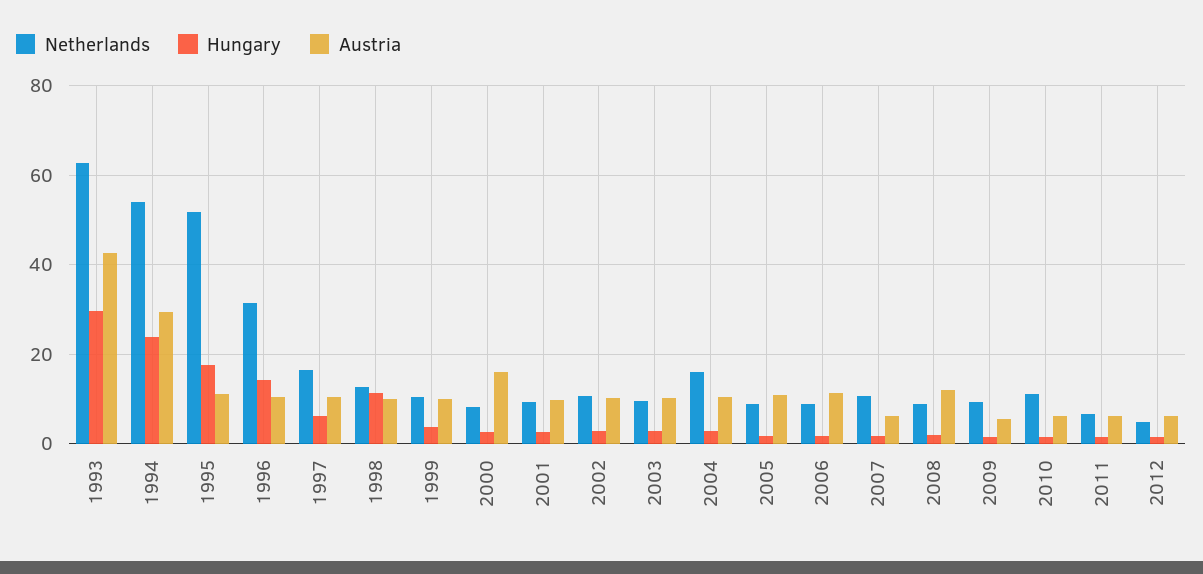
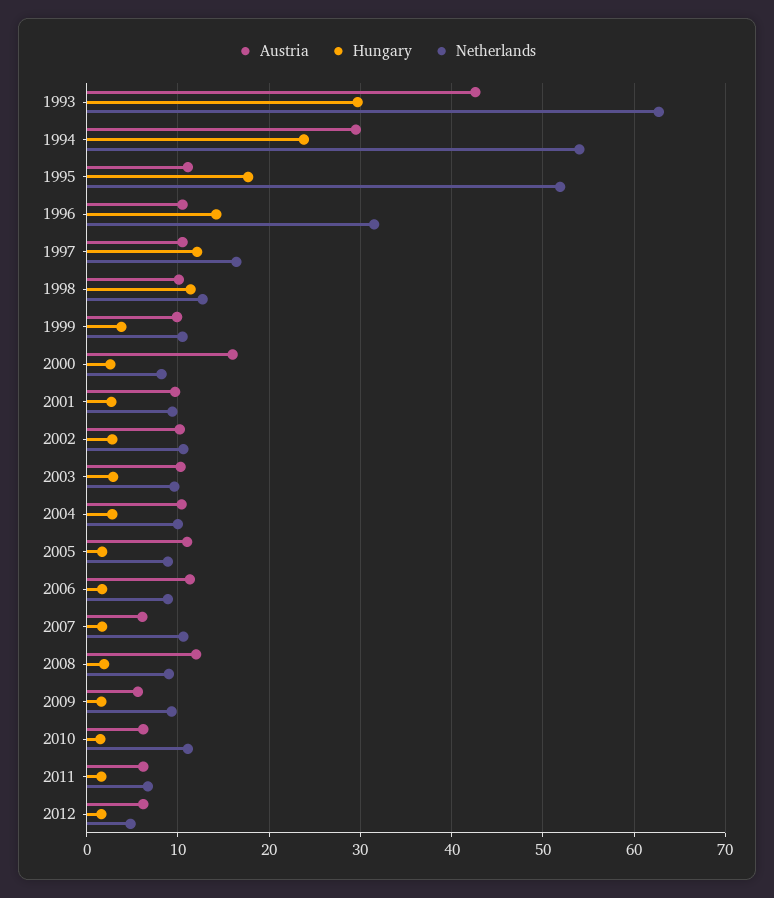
Hungary, 1997: 6 -> 12
Netherlands, 2004: 16 -> 10

